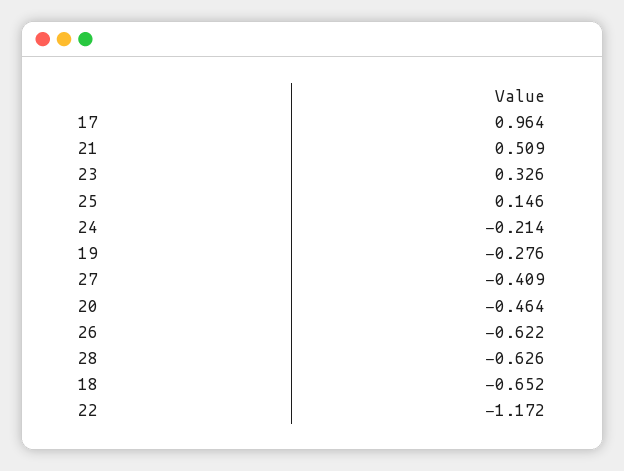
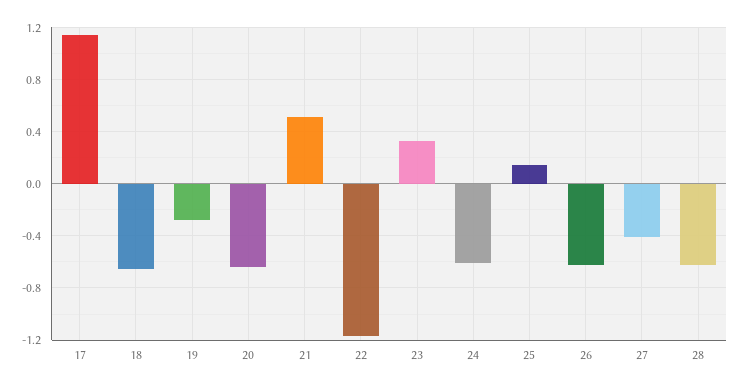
17: 0.964 -> 1.15
24: -0.214 -> -0.6
20: -0.464 -> -0.65

